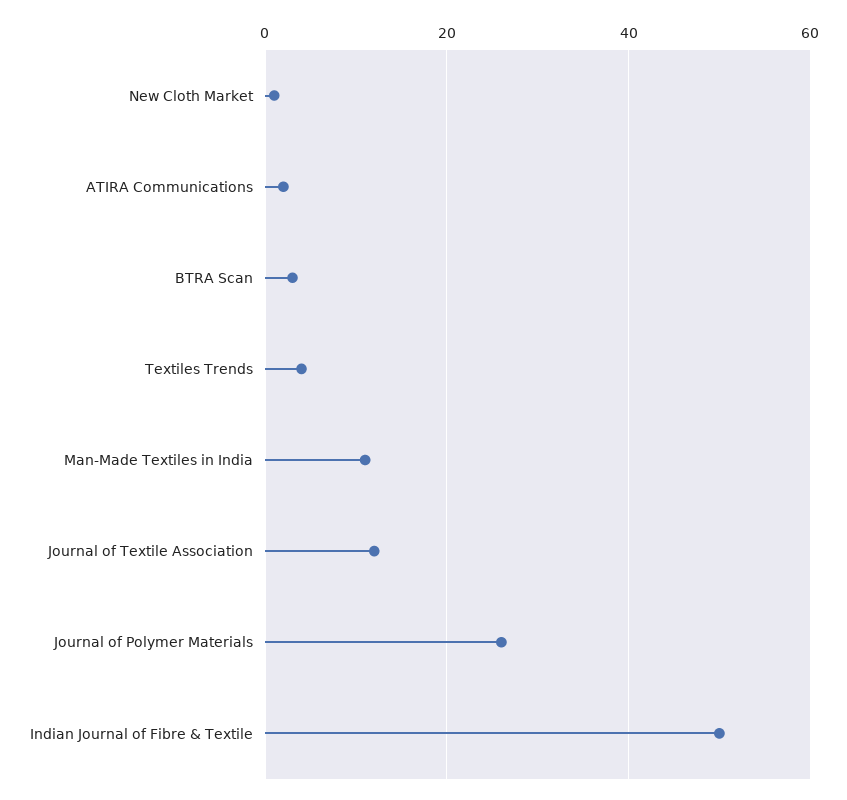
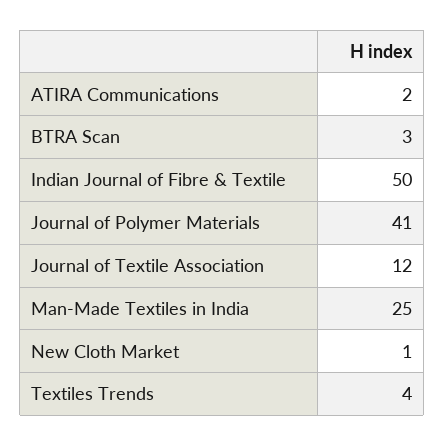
Man-Made Textiles in India: 10 -> 25
Journal of Polymer Materials: 25 -> 41

